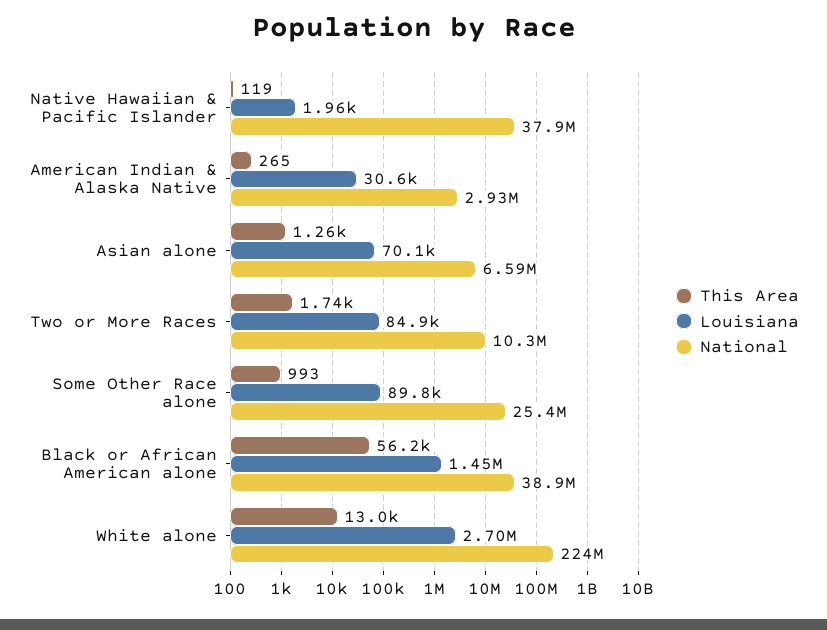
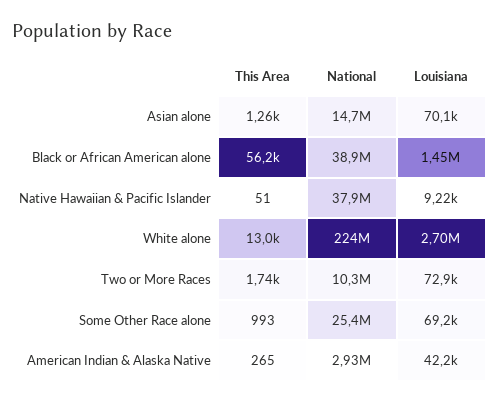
This Area, Native Hawaiian & Pacific Islander: 119 -> 51
Louisiana, Native Hawaiian & Pacific Islander: 1960 -> 9220
Louisiana, American Indian & Alaska Native: 30600 -> 42200
National, Asian alone: 6590000 -> 14700000
Louisiana, Two or More Races: 84900 -> 72900
Louisiana, Some Other Race alone: 89800 -> 69200

